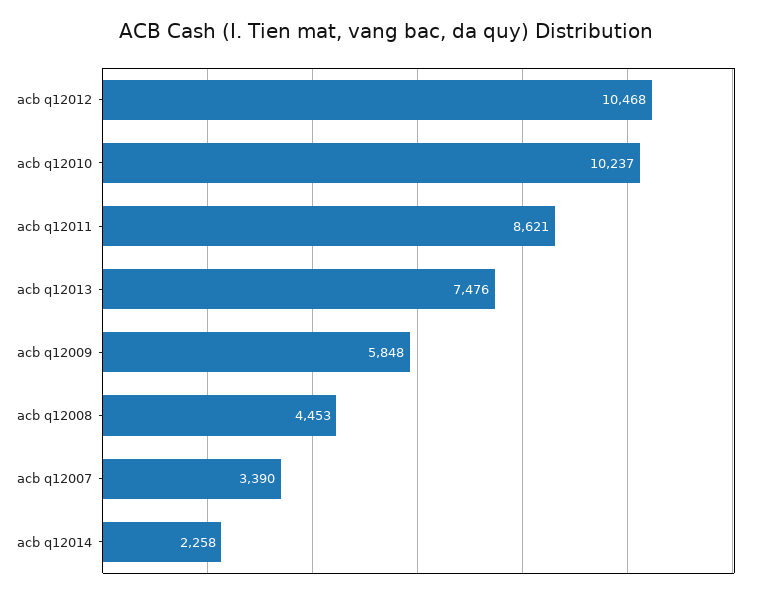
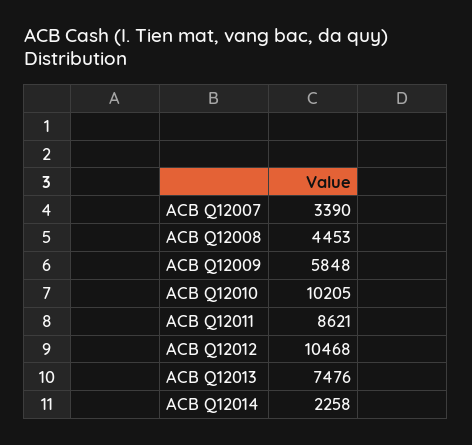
acb q12010: 10237 -> 10205

